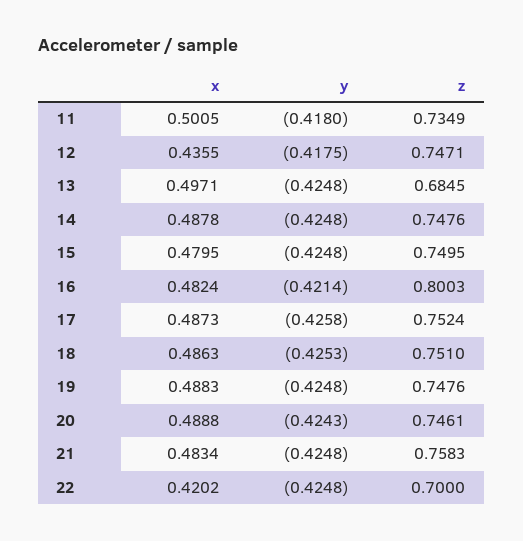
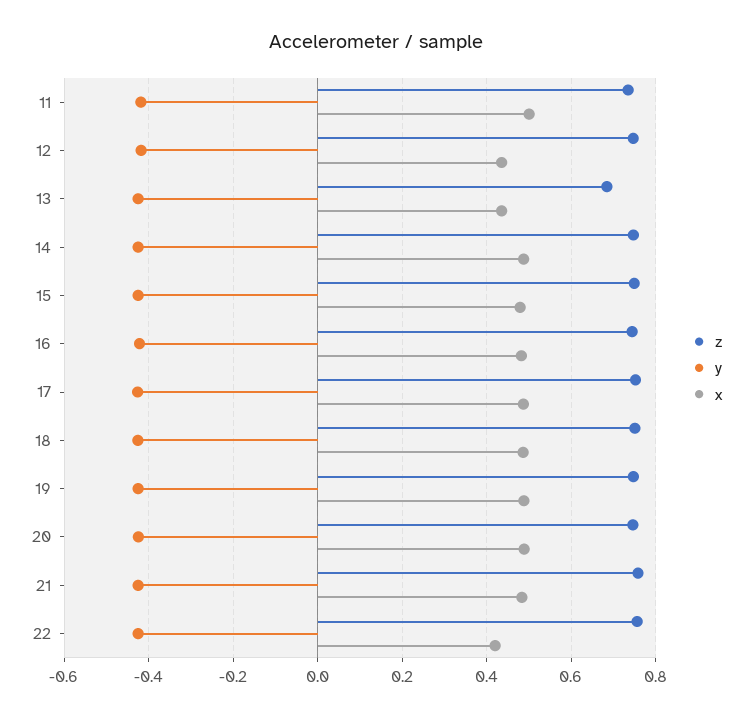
x, 13: 0.4971 -> 0.44
z, 16: 0.8003 -> 0.74
z, 22: 0.7 -> 0.76

